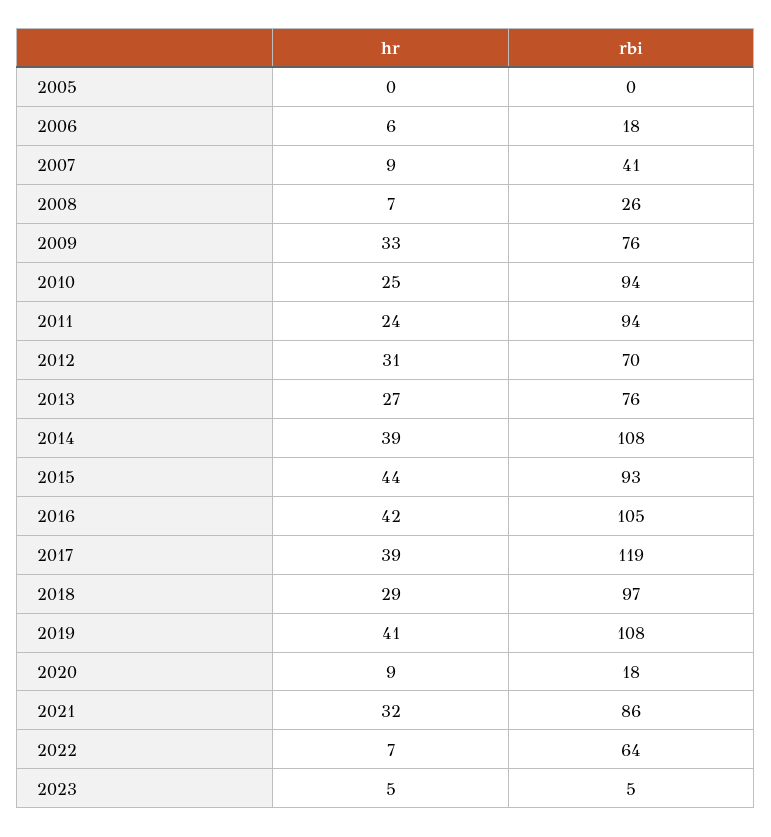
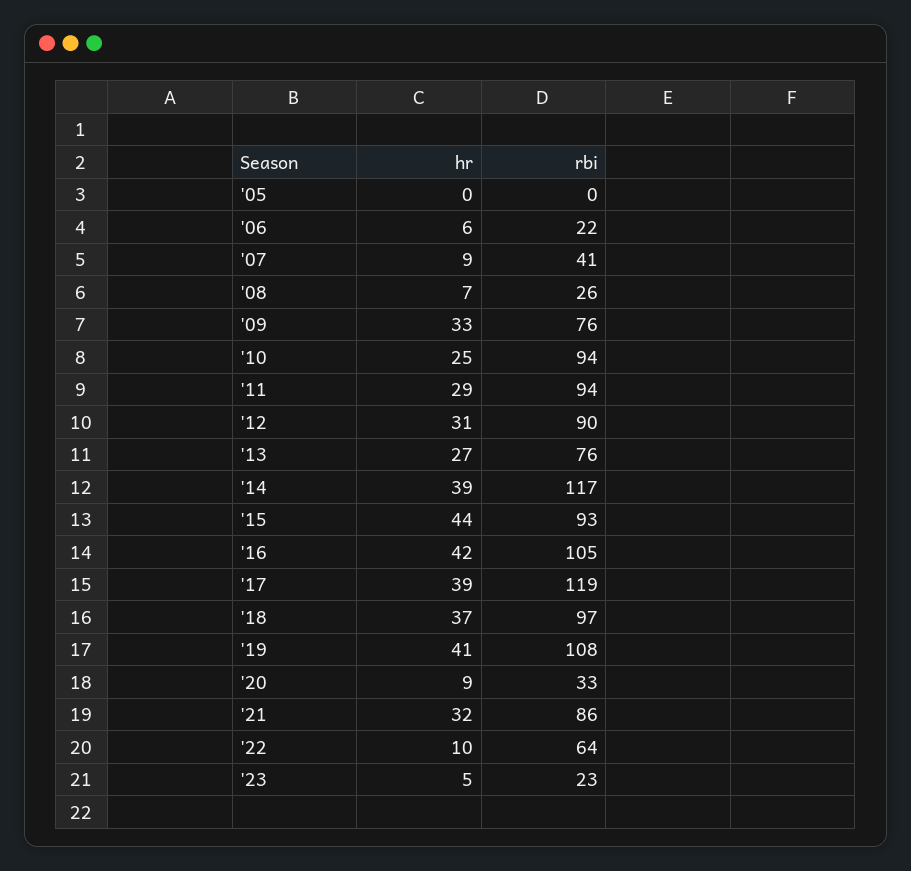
rbi, 2006: 18 -> 22
hr, 2011: 24 -> 29
rbi, 2012: 70 -> 90
rbi, 2014: 108 -> 117
hr, 2018: 29 -> 37
rbi, 2020: 18 -> 33
hr, 2022: 7 -> 10
rbi, 2023: 5 -> 23

